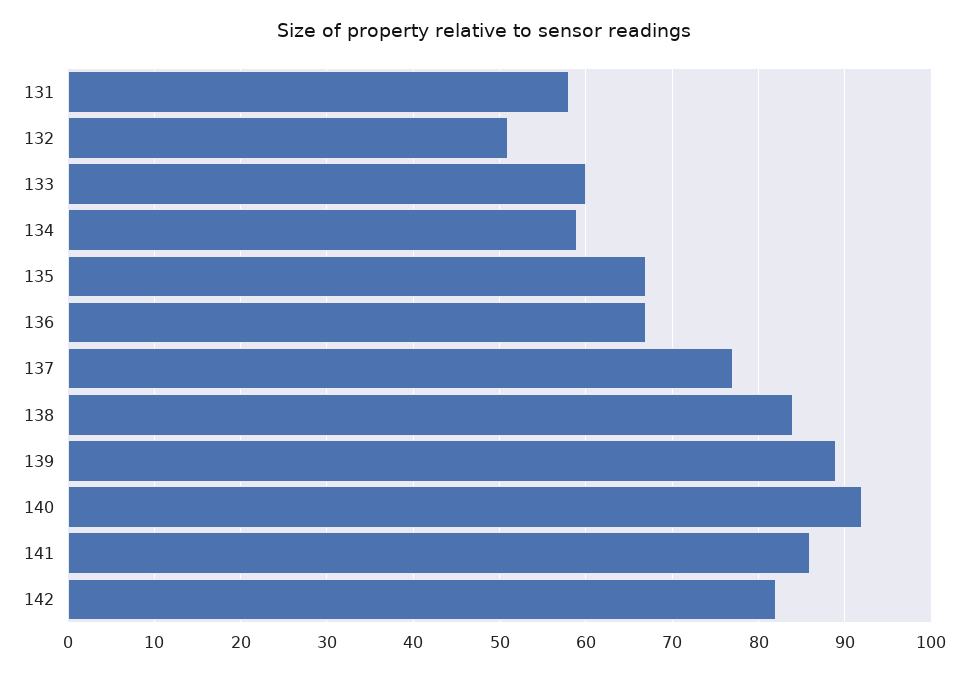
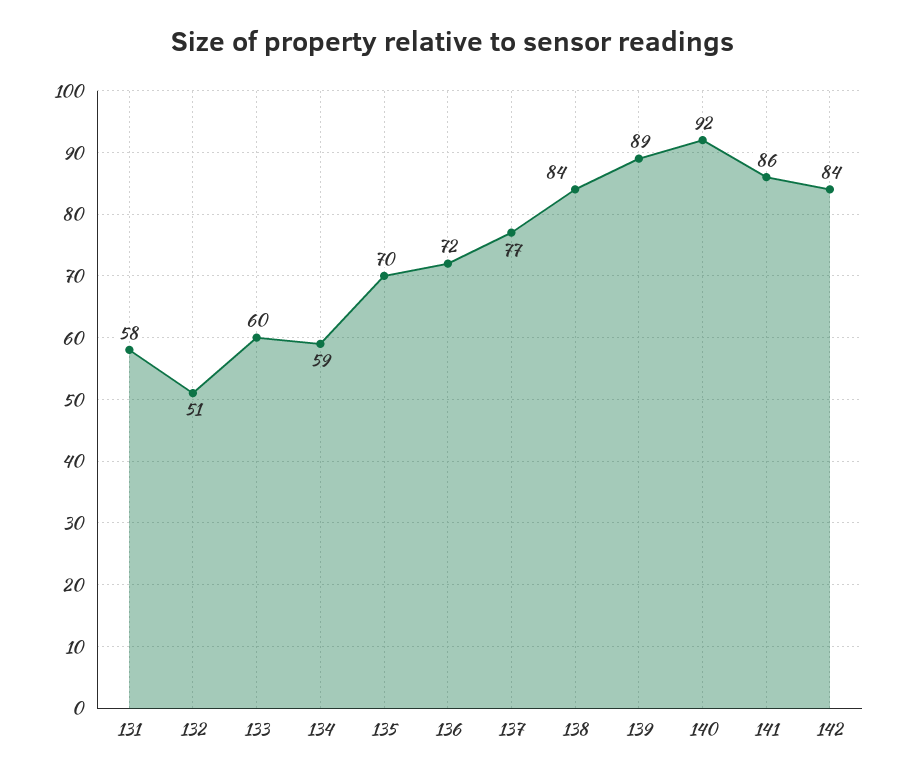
135: 67 -> 70
136: 67 -> 72
142: 82 -> 84

